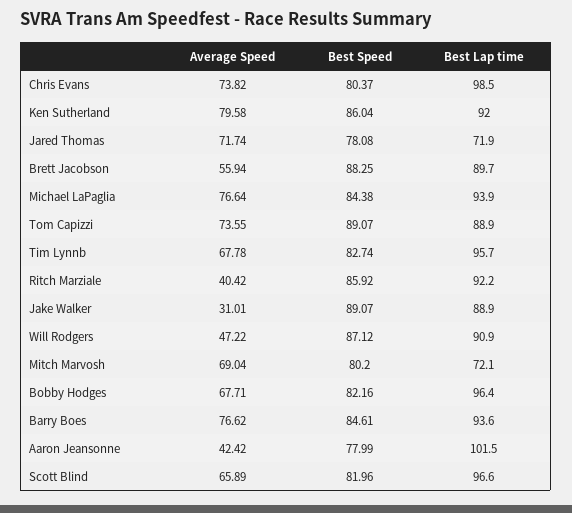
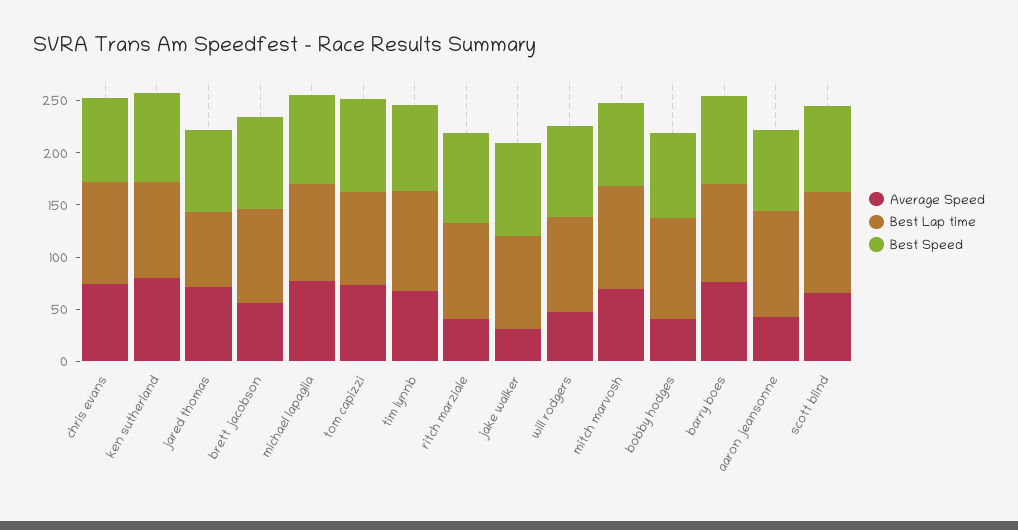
Best Lap time, Mitch Marvosh: 72.1 -> 100
Average Speed, Bobby Hodges: 67.71 -> 40

